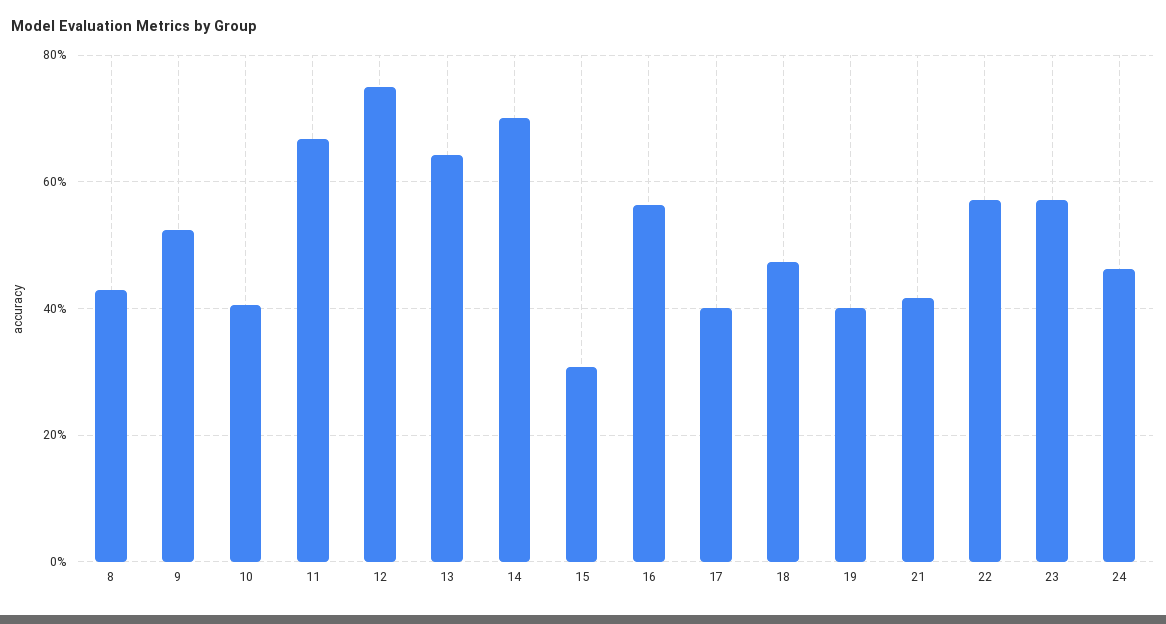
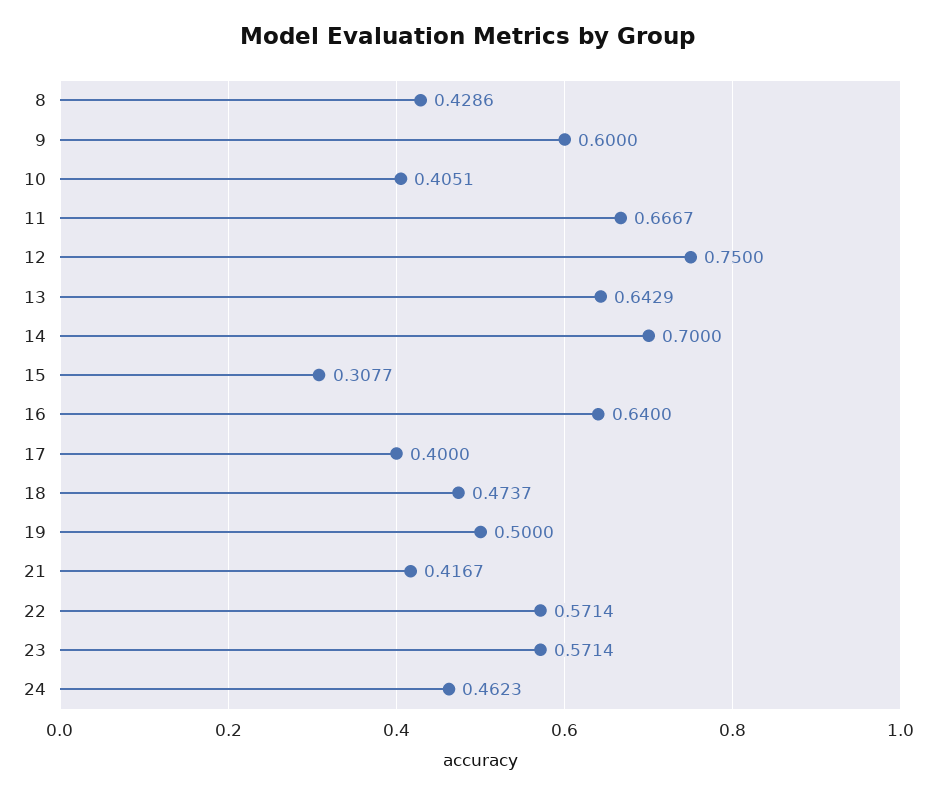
9: 0.52 -> 0.6
16: 0.56 -> 0.64
19: 0.4 -> 0.5

